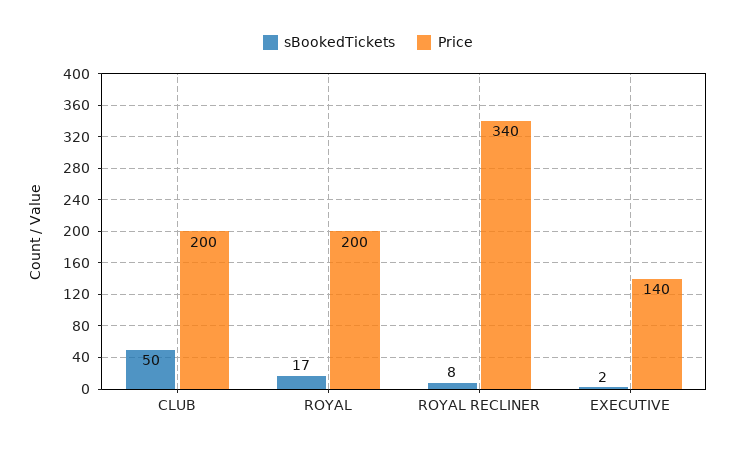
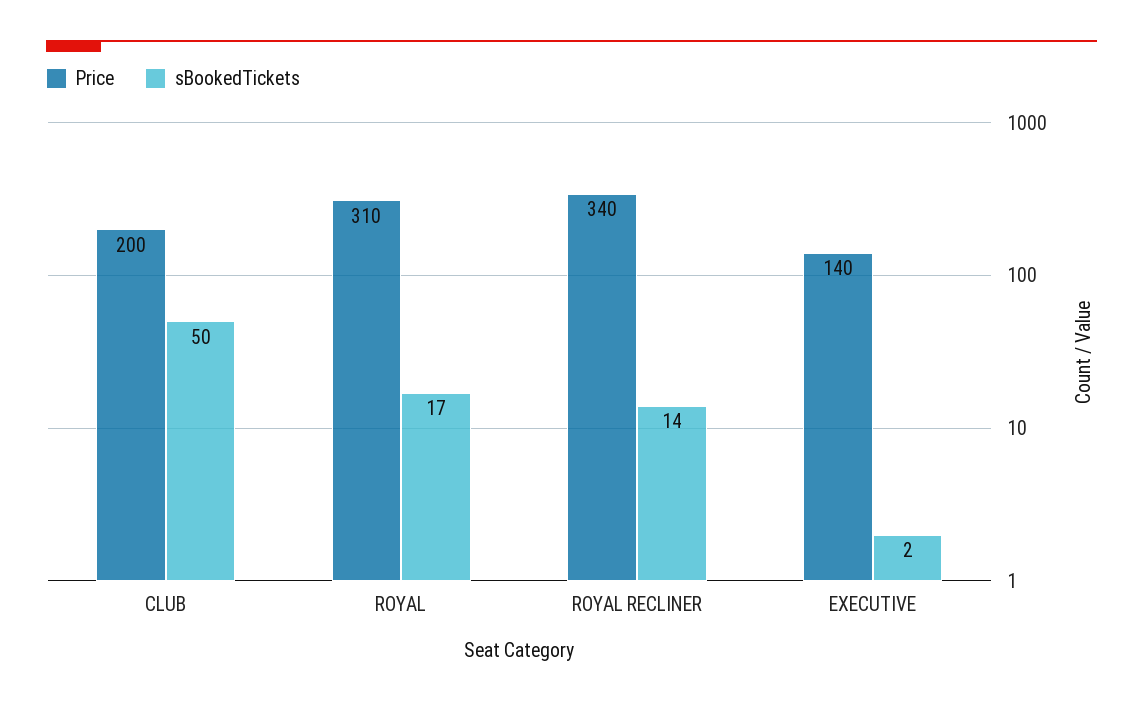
Price, ROYAL: 200 -> 310
sBookedTickets, ROYAL RECLINER: 8 -> 14

